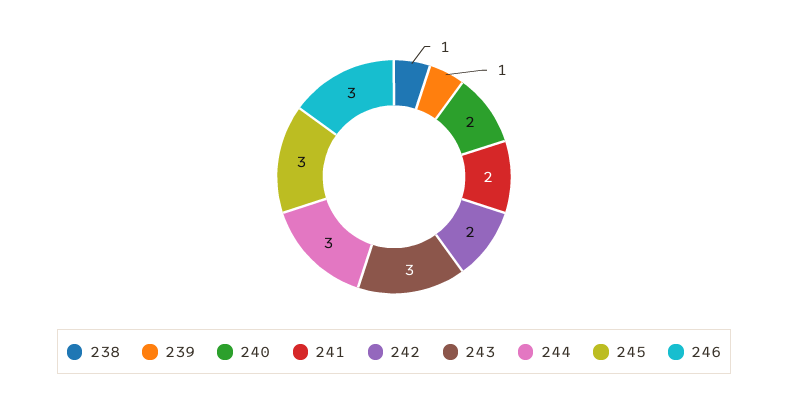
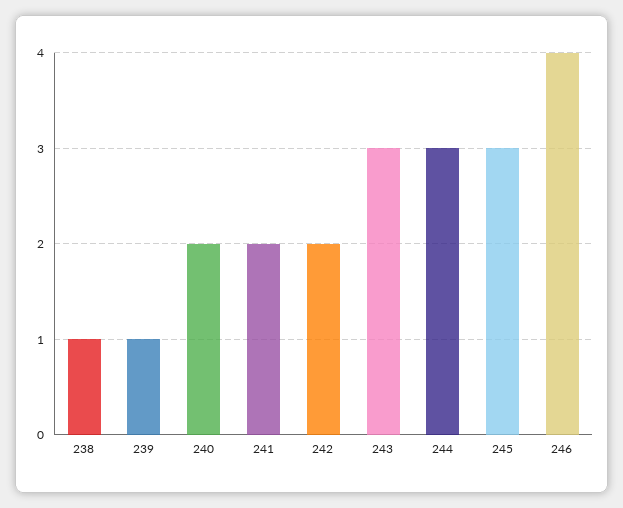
246: 3 -> 4

